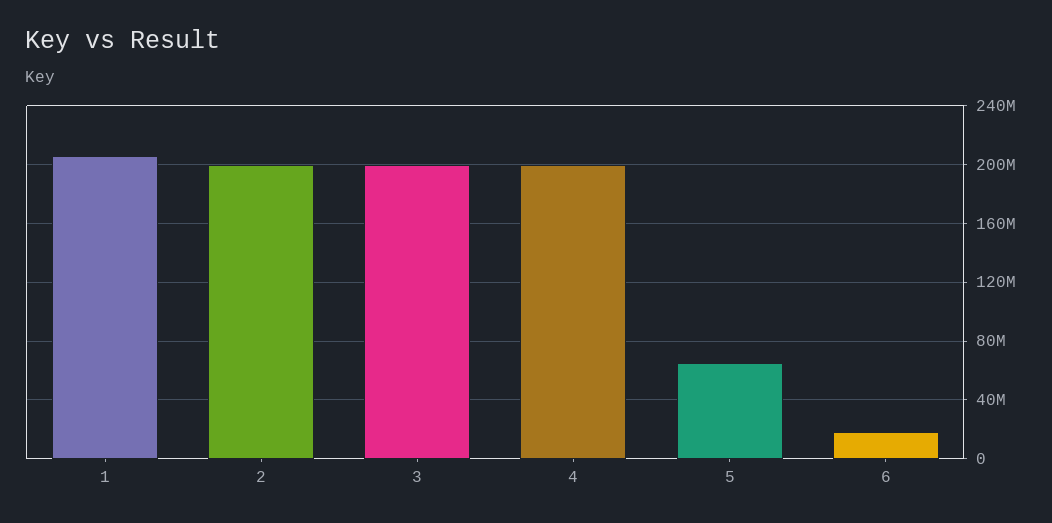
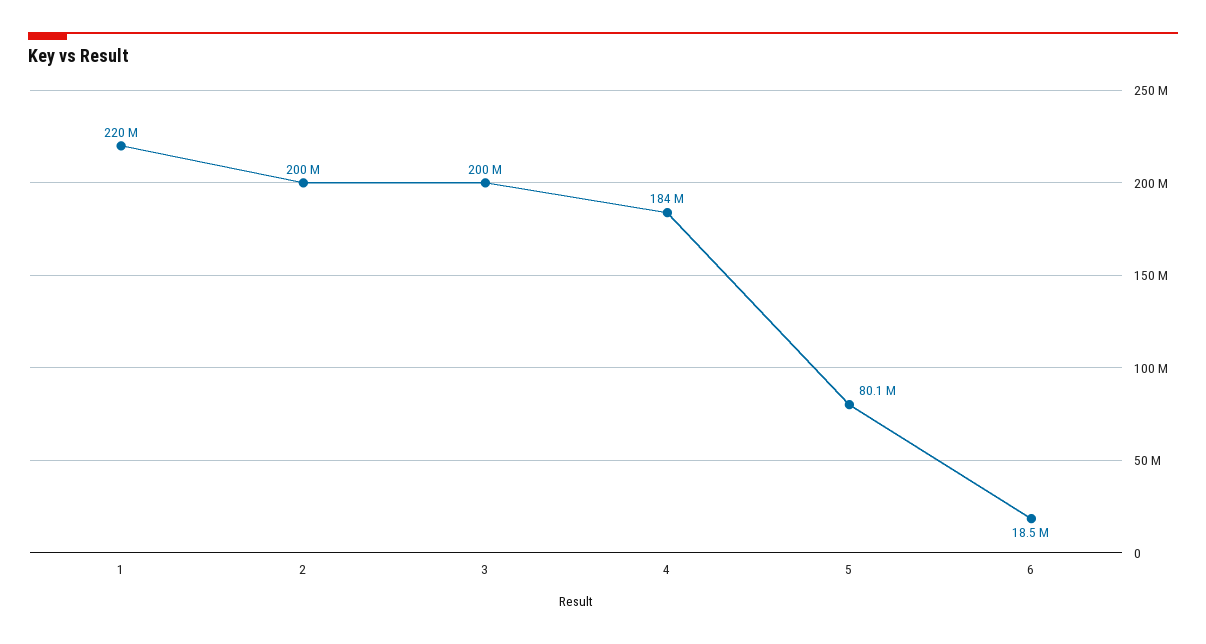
1: 205000000 -> 220000000
4: 200000000 -> 184000000
5: 65000000 -> 80100000

